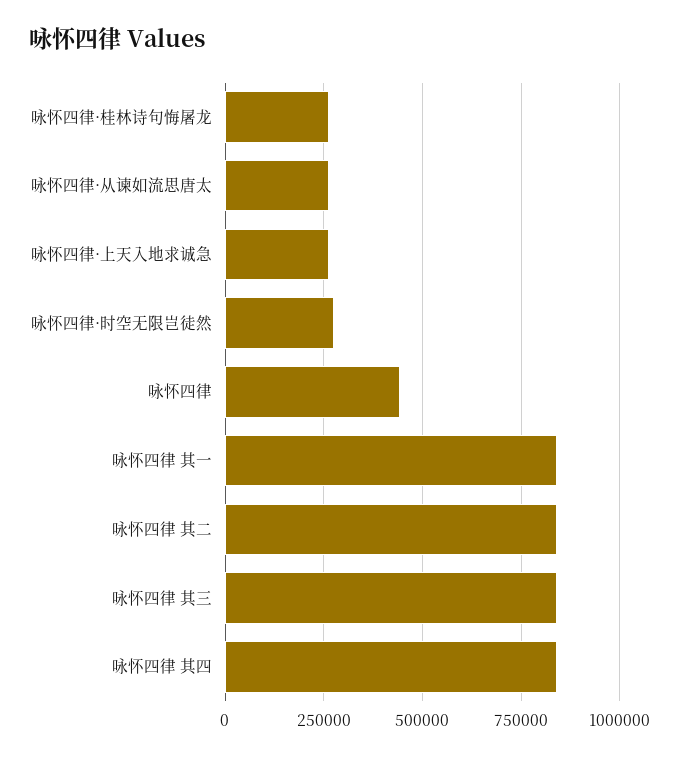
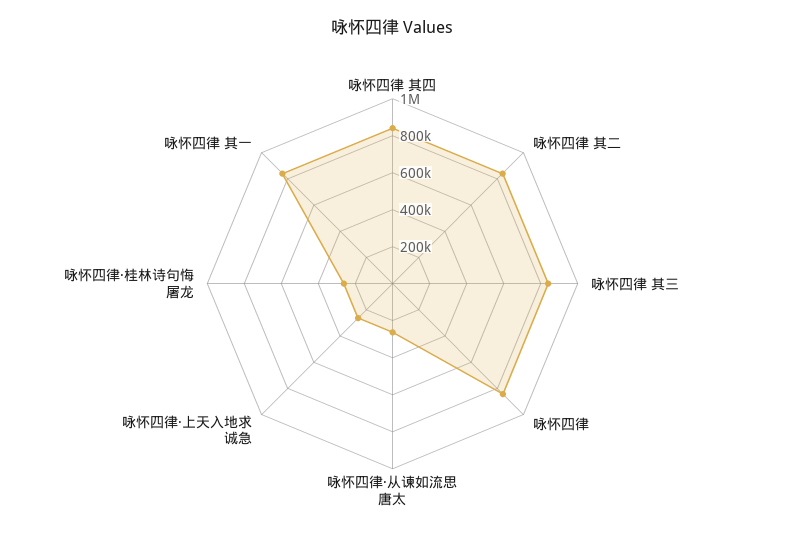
咏怀四律·时空无限岂徒然: 275000 -> none
咏怀四律: 450000 -> 850000

